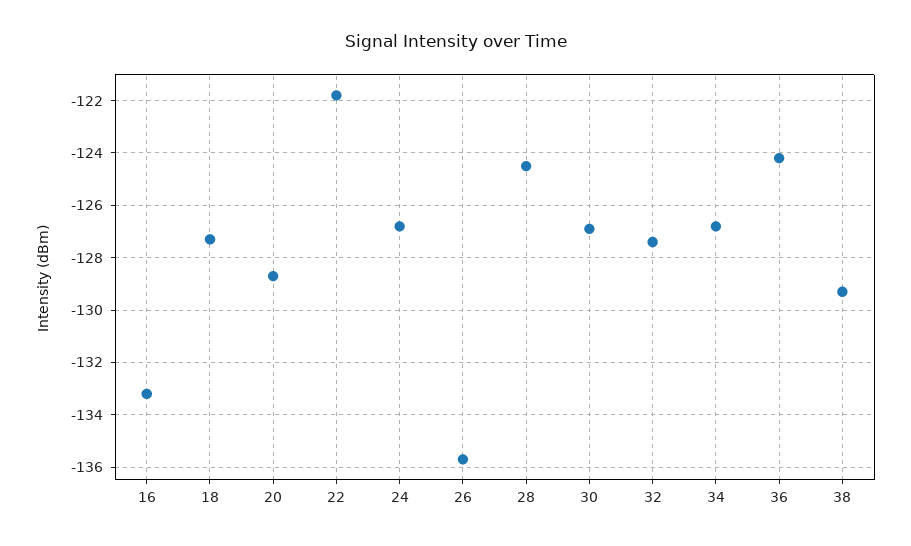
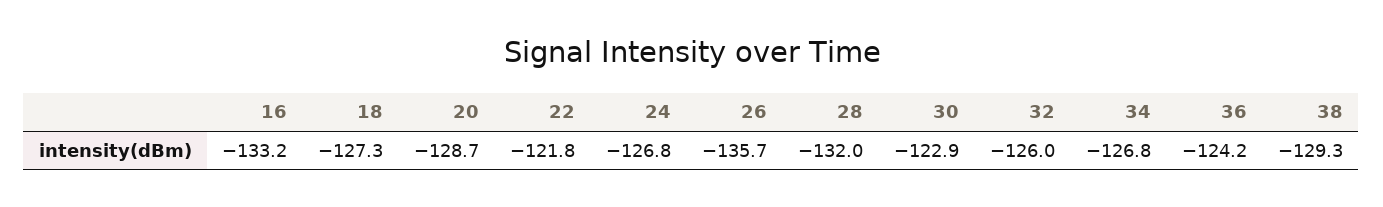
28: -124.5 -> -132
30: -127 -> -122.9
32: -127.5 -> -126

